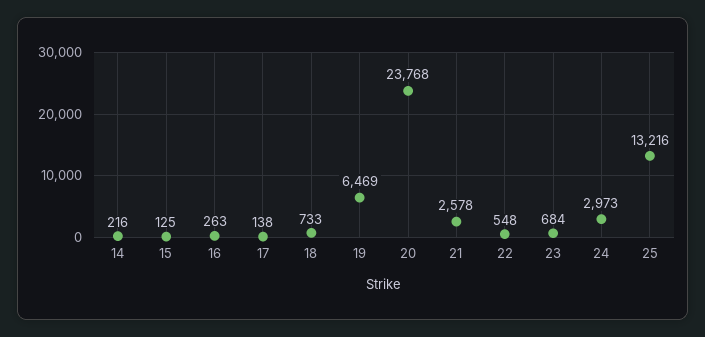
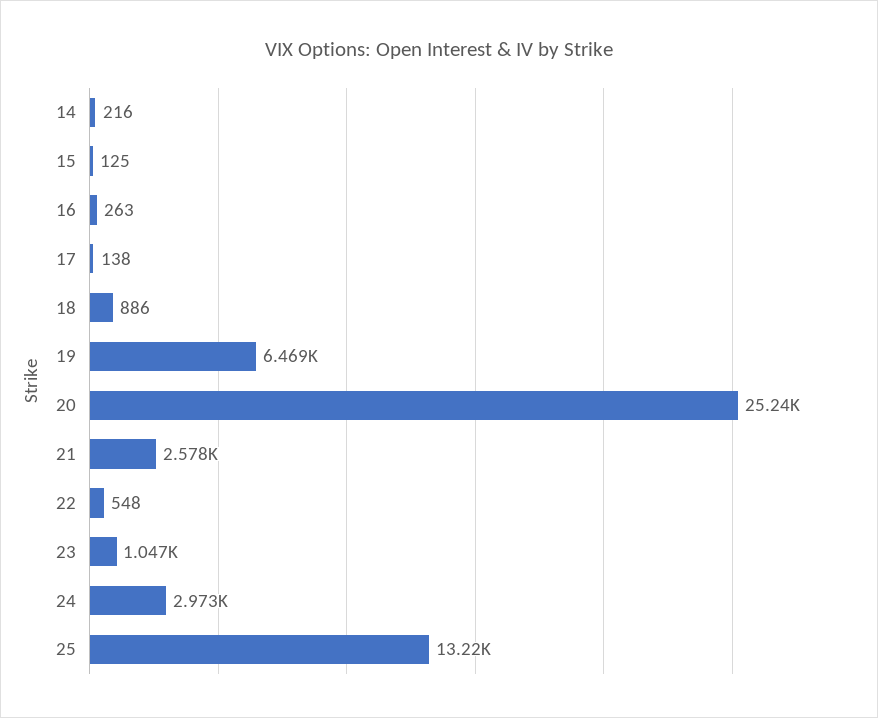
18: 733 -> 886
20: 23768 -> 25240
23: 684 -> 1047

